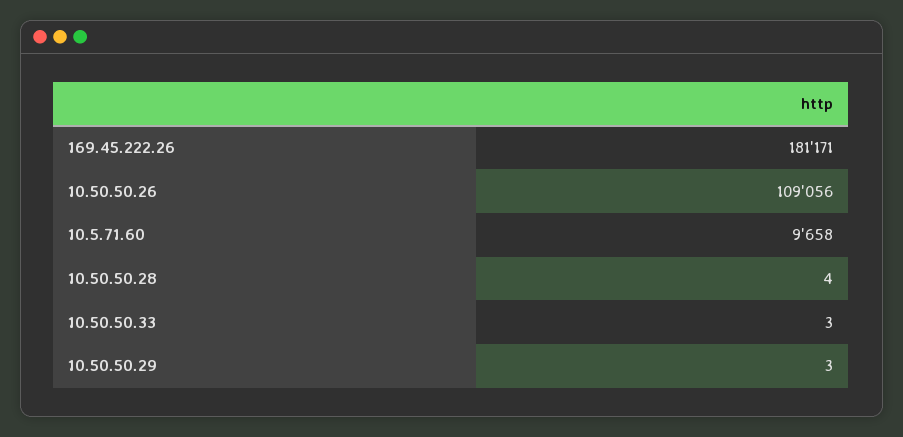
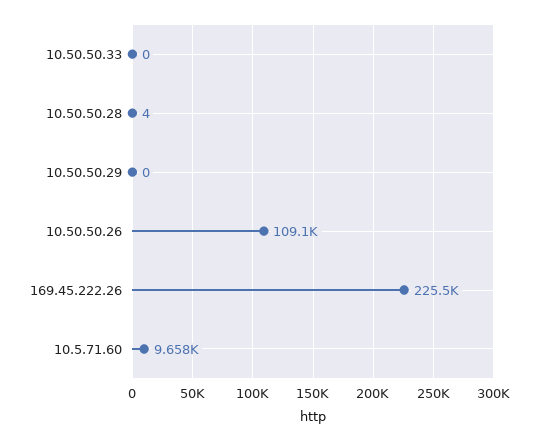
169.45.222.26: 181171 -> 225500
10.50.50.33: 3 -> 0
10.50.50.29: 3 -> 0

